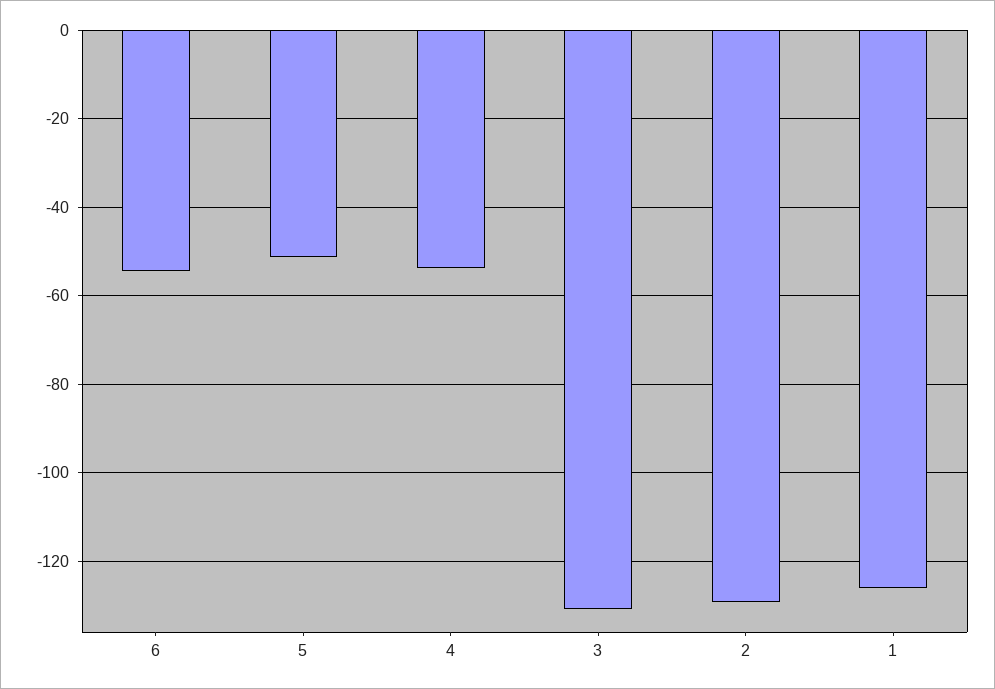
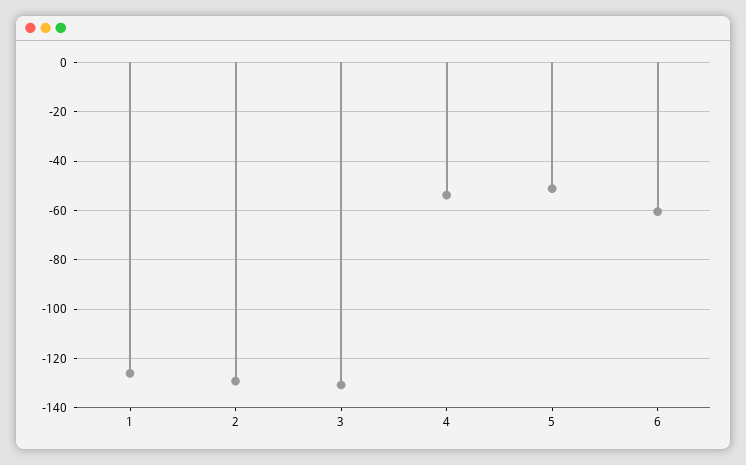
6: -54 -> -60

